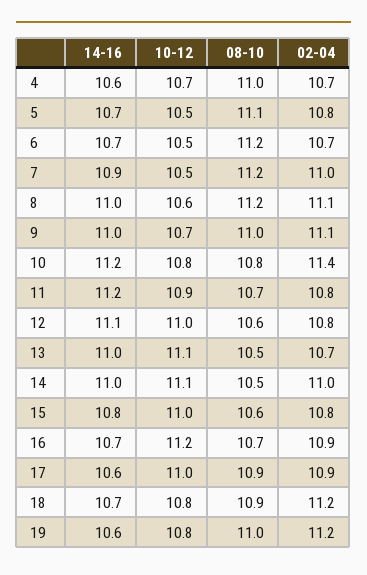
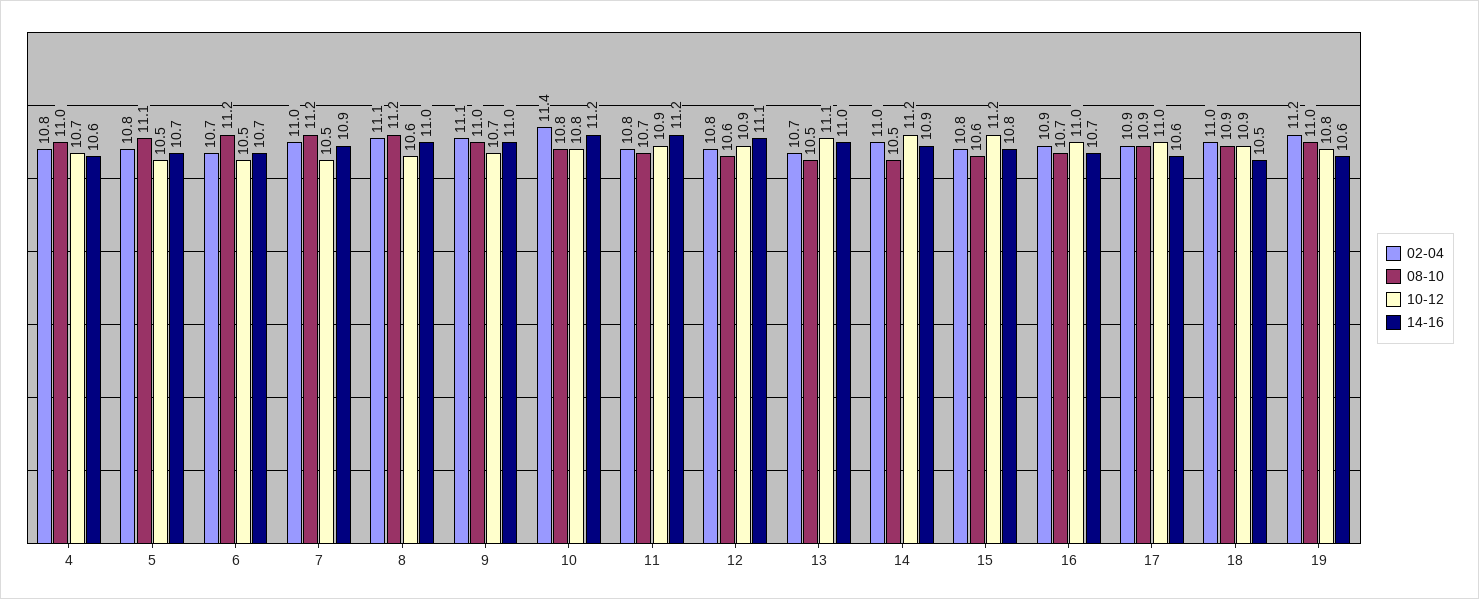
02-04, 4: 10.7 -> 10.8
10-12, 12: 11 -> 10.9
14-16, 14: 11 -> 10.9
10-12, 14: 11.1 -> 11.2
10-12, 15: 11 -> 11.2
10-12, 16: 11.2 -> 11
14-16, 18: 10.7 -> 10.5
10-12, 18: 10.8 -> 10.9
02-04, 18: 11.2 -> 11

